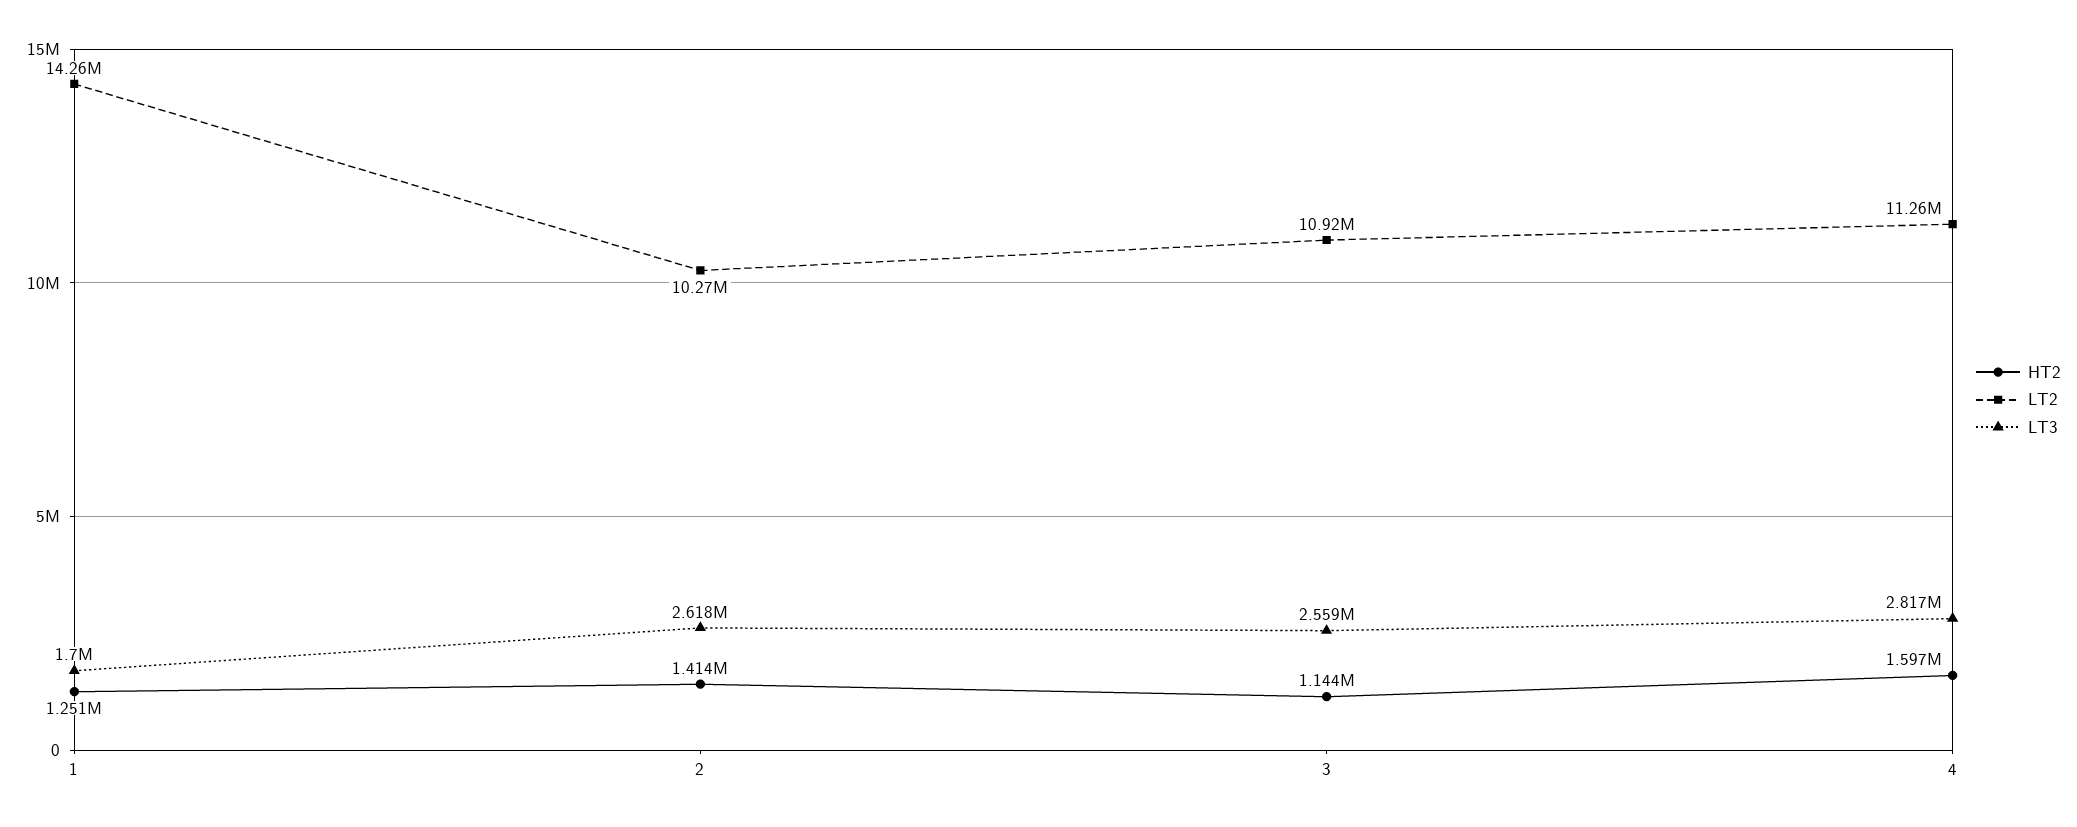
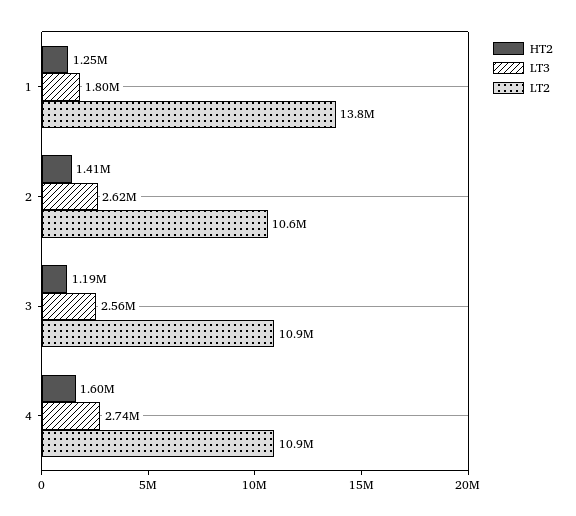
LT2, 1: 14260000 -> 13800000
LT3, 1: 1700000 -> 1800000
LT2, 2: 10270000 -> 10600000
HT2, 3: 1144000 -> 1190000
LT2, 4: 11260000 -> 10900000
LT3, 4: 2817000 -> 2740000

